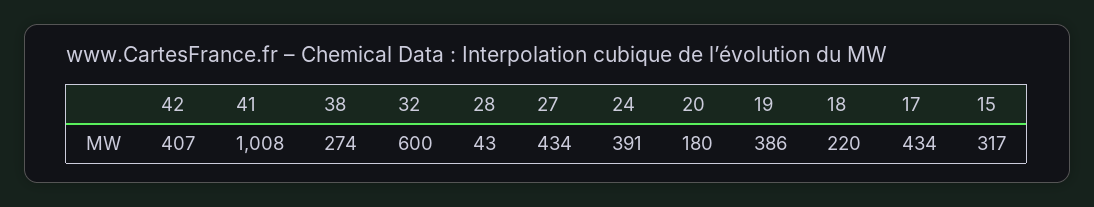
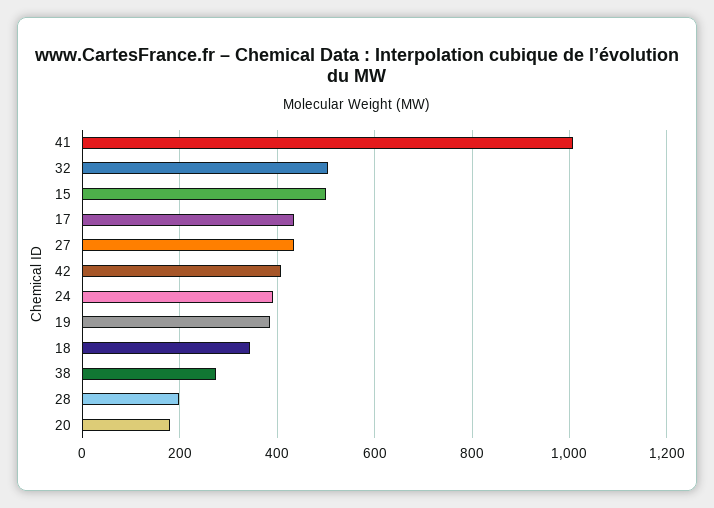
32: 600 -> 500
28: 43 -> 200
18: 220 -> 340
15: 317 -> 500

